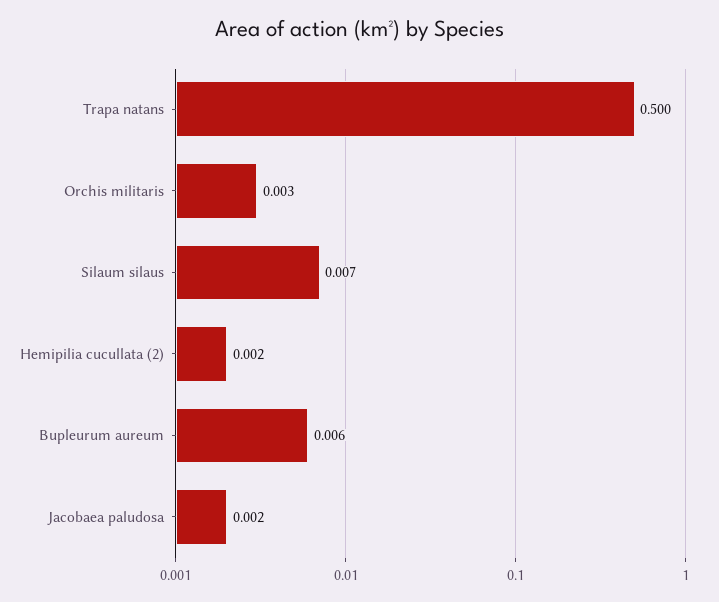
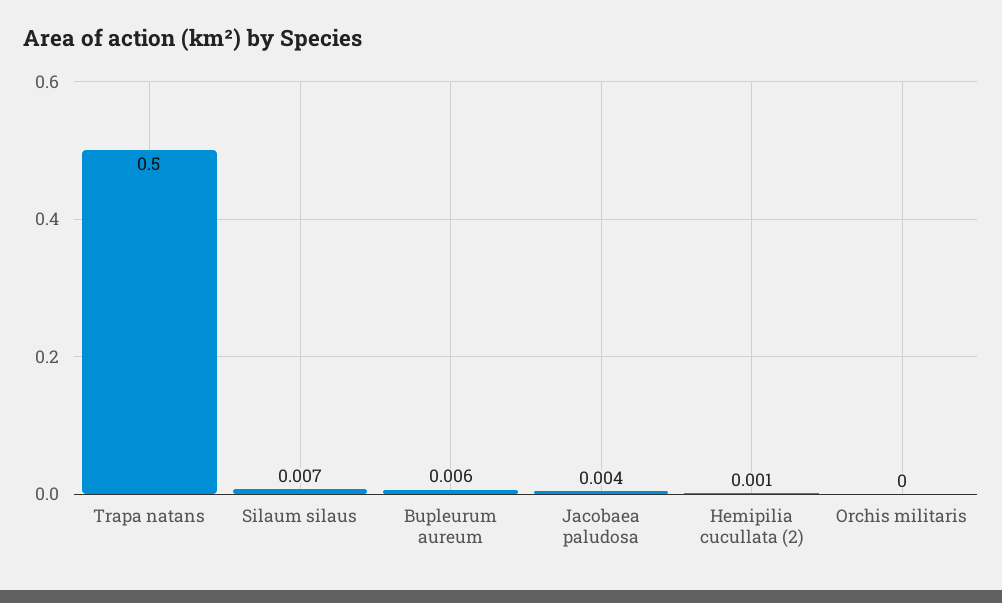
Orchis militaris: 0.003 -> 0
Hemipilia cucullata (2): 0.002 -> 0.001
Jacobaea paludosa: 0.002 -> 0.004

